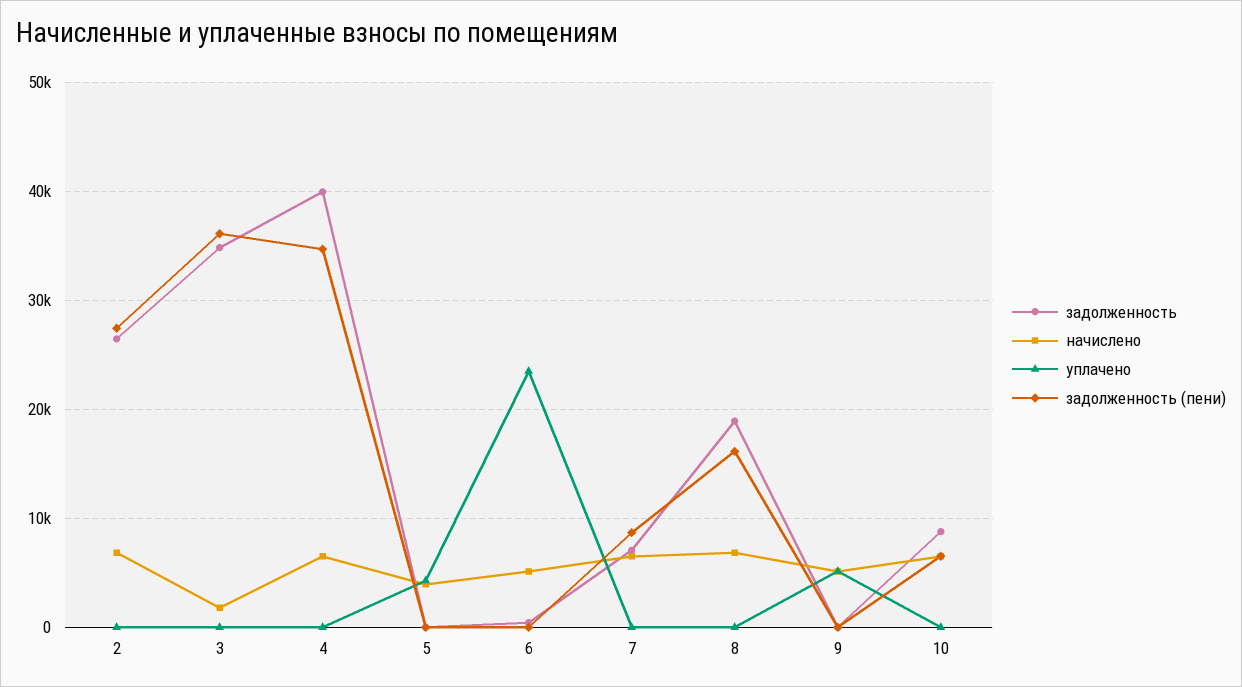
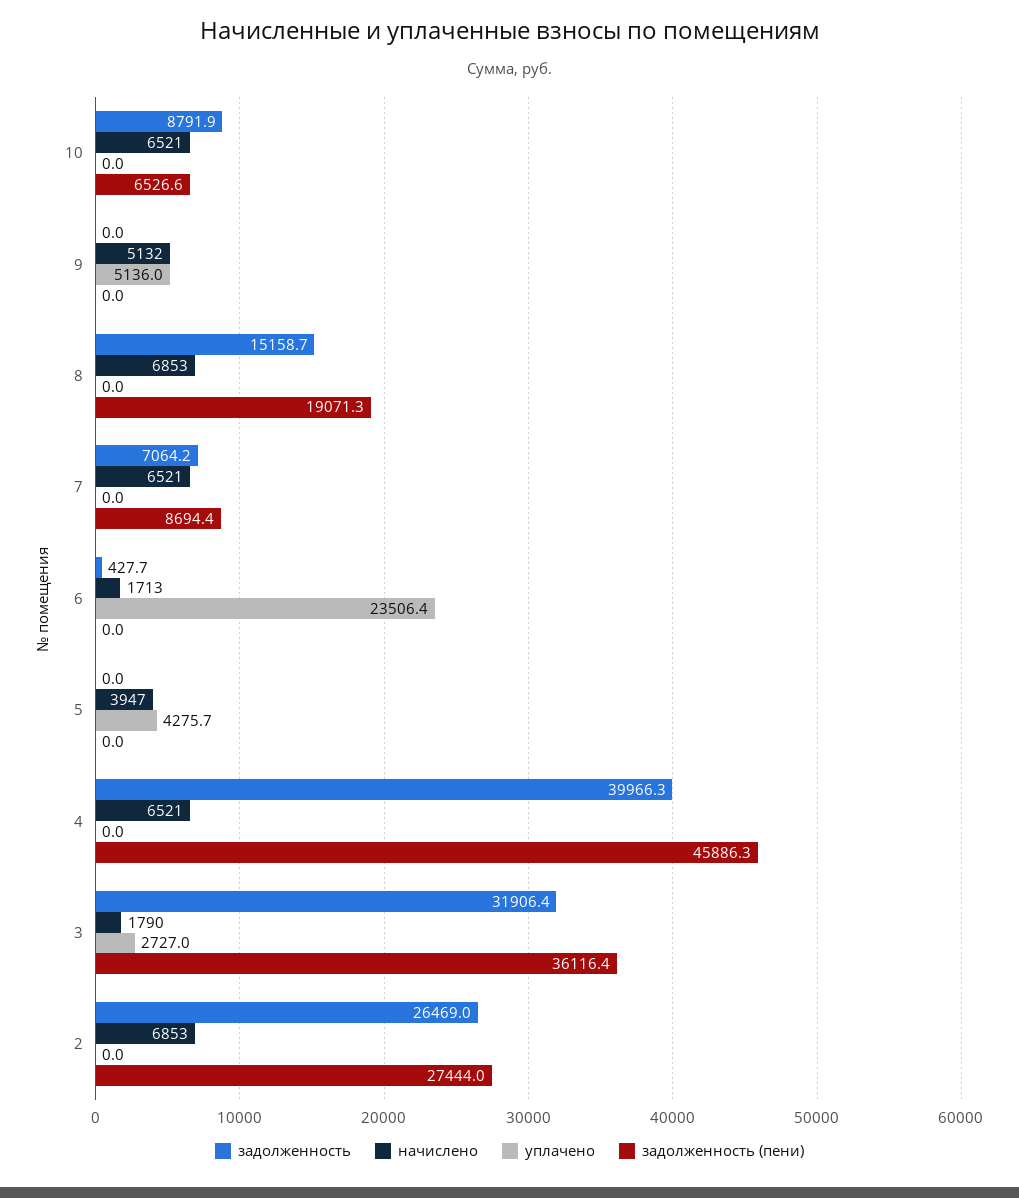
задолженность, 3: 35000 -> 31906.4
уплачено, 3: 0 -> 2727
задолженность (пени), 4: 35000 -> 45886.3
начислено, 6: 5000 -> 1713
задолженность, 8: 19000 -> 15158.7
задолженность (пени), 8: 16000 -> 19071.3

